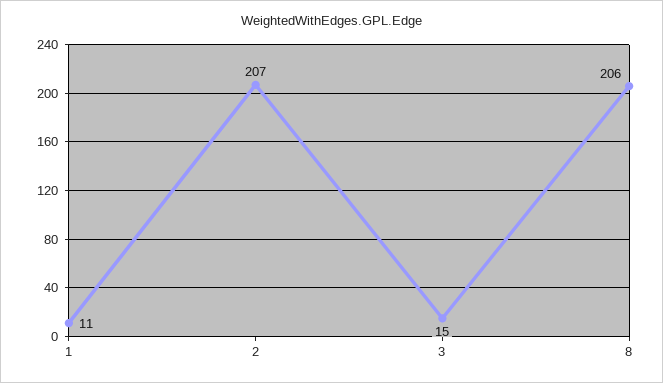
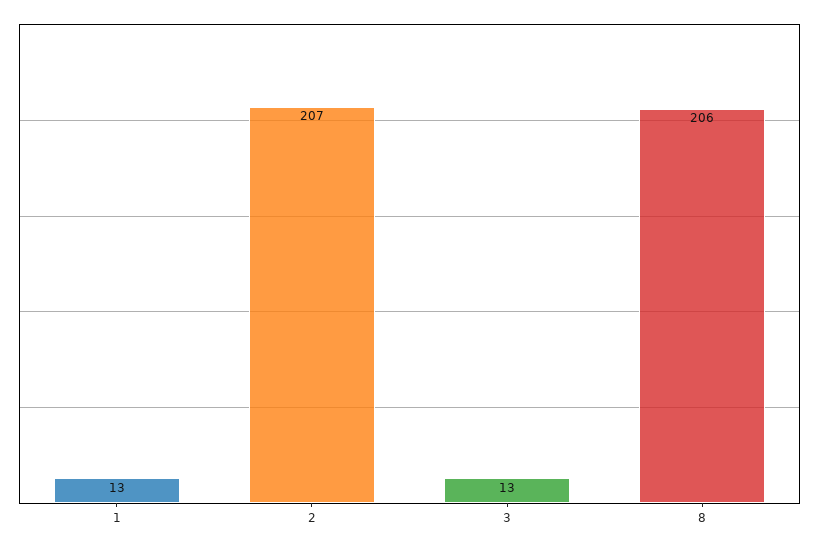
1: 11 -> 13
3: 15 -> 13

